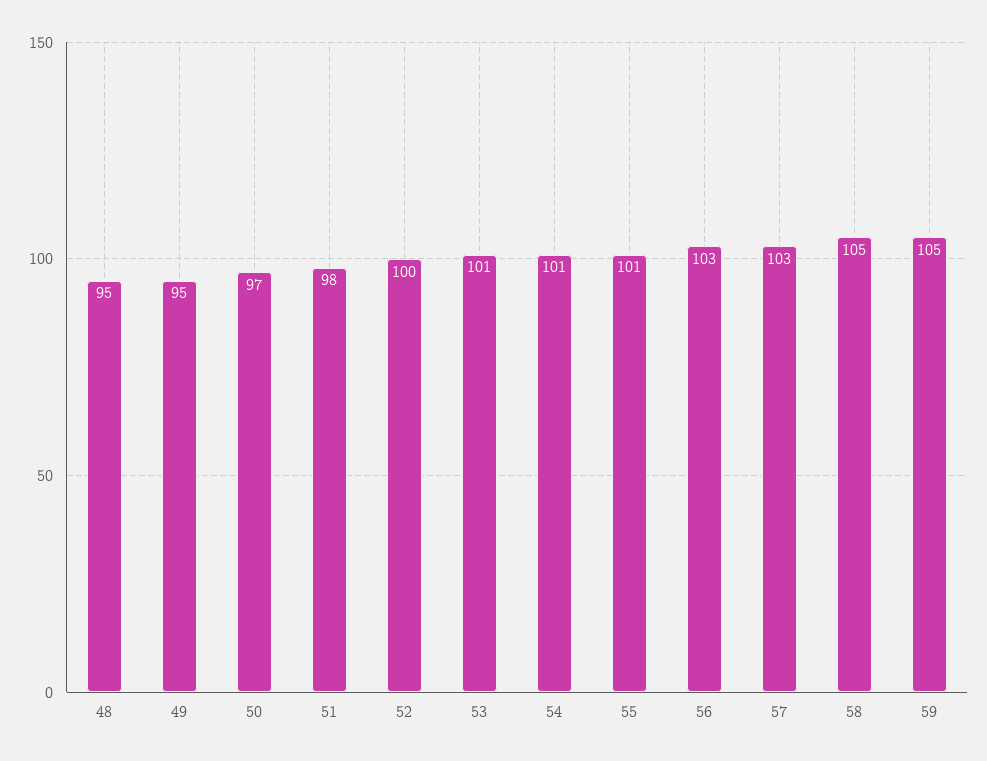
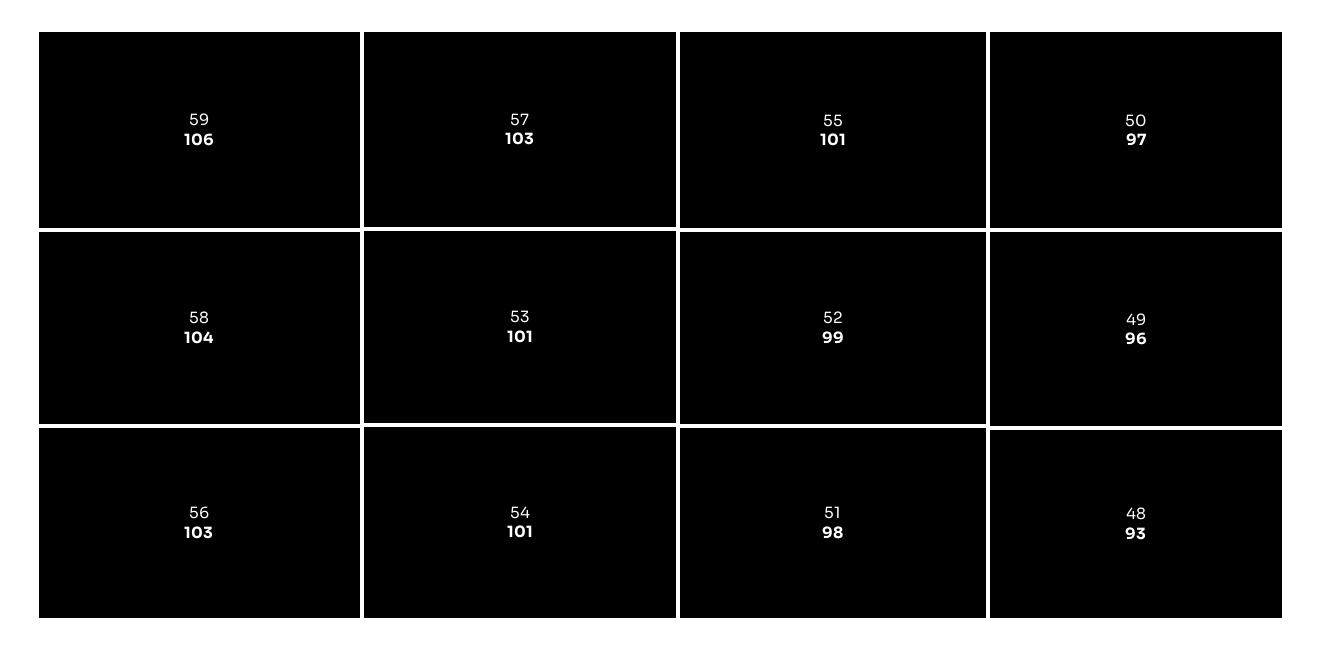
48: 95 -> 93
49: 95 -> 96
52: 100 -> 99
58: 105 -> 104
59: 105 -> 106

